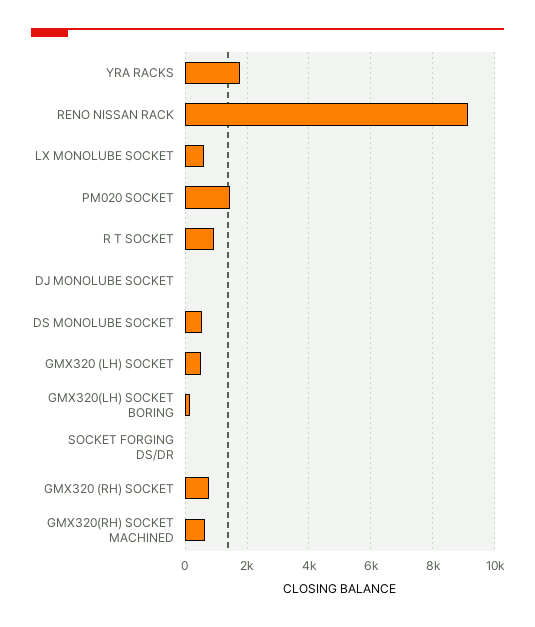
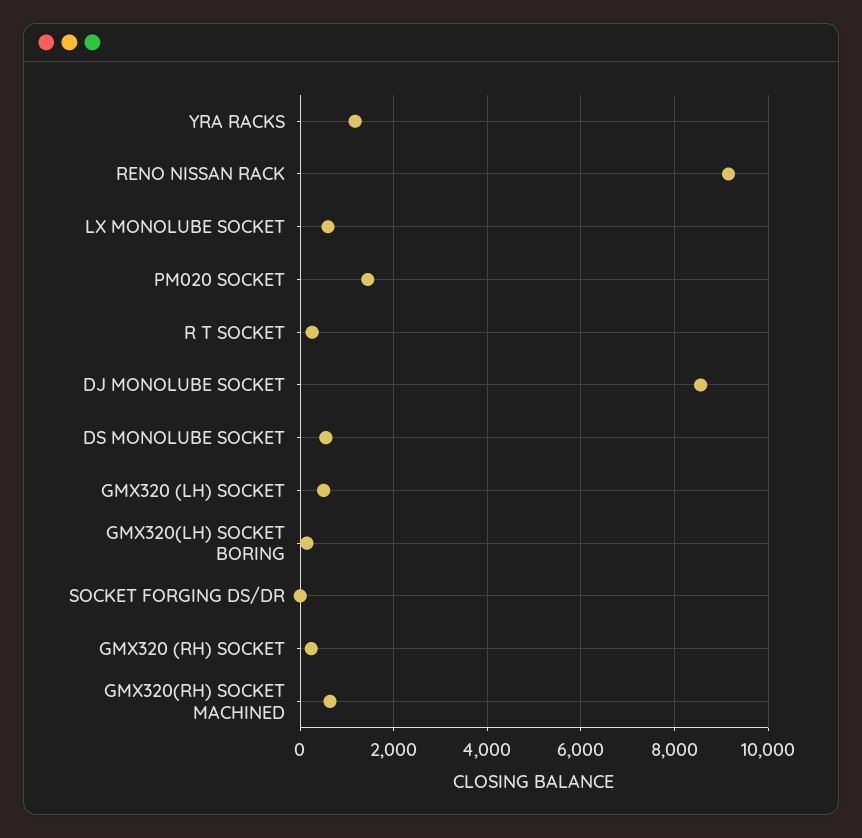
YRA RACKS: 1800 -> 1200
R T SOCKET: 1000 -> 200
DJ MONOLUBE SOCKET: 0 -> 8600
GMX320 (RH) SOCKET: 800 -> 200

